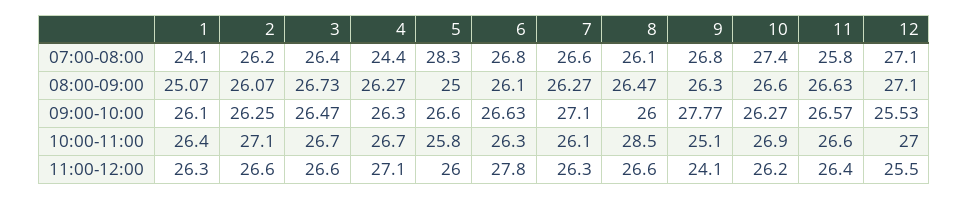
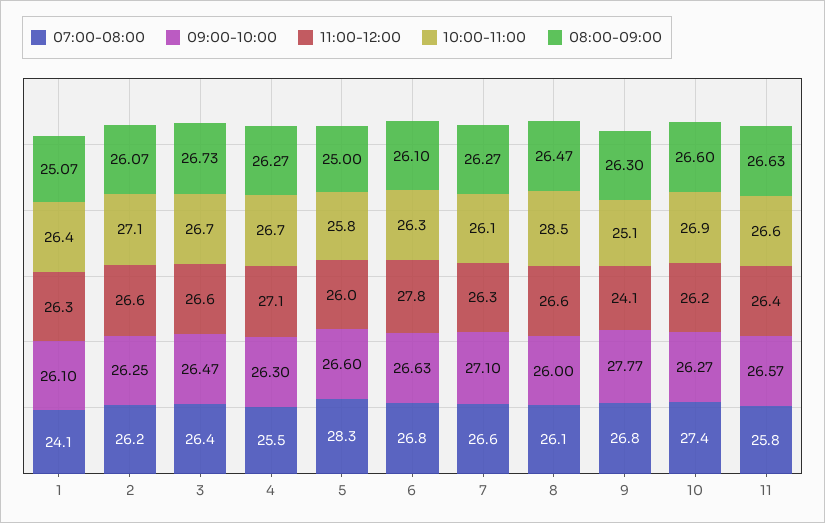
07:00-08:00, 4: 24.4 -> 25.5
07:00-08:00, 12: 27.1 -> none
08:00-09:00, 12: 27.1 -> none
09:00-10:00, 12: 25.53 -> none
10:00-11:00, 12: 27 -> none
11:00-12:00, 12: 25.5 -> none

